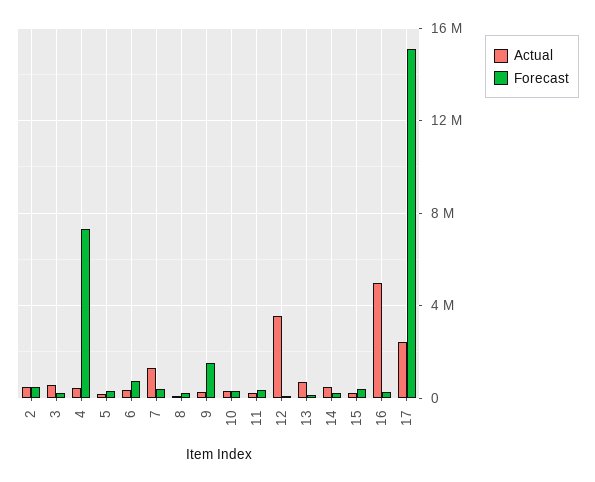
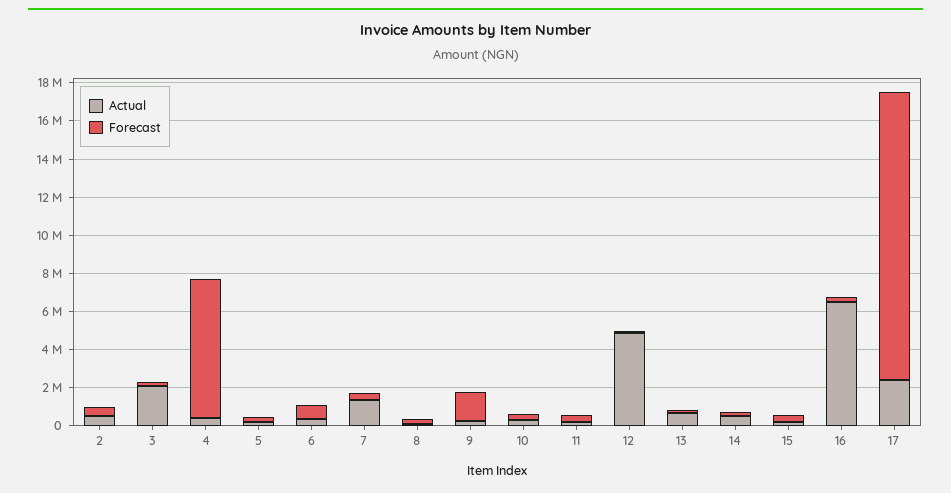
Actual, 3: 500000 -> 2000000
Actual, 12: 3500000 -> 5000000
Actual, 16: 5000000 -> 6500000

